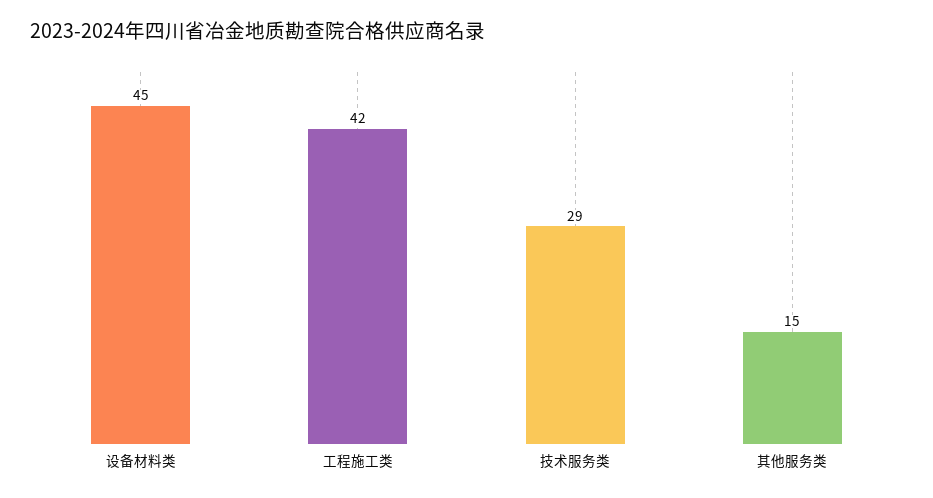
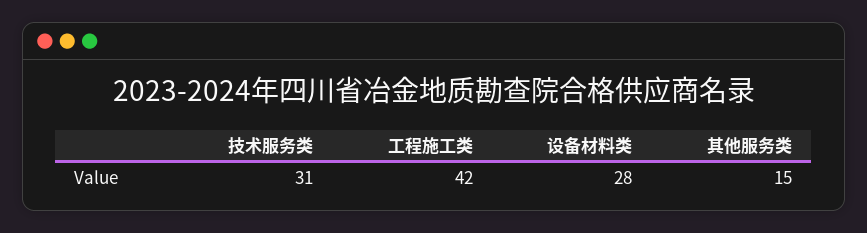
设备材料类: 45 -> 28
技术服务类: 29 -> 31

